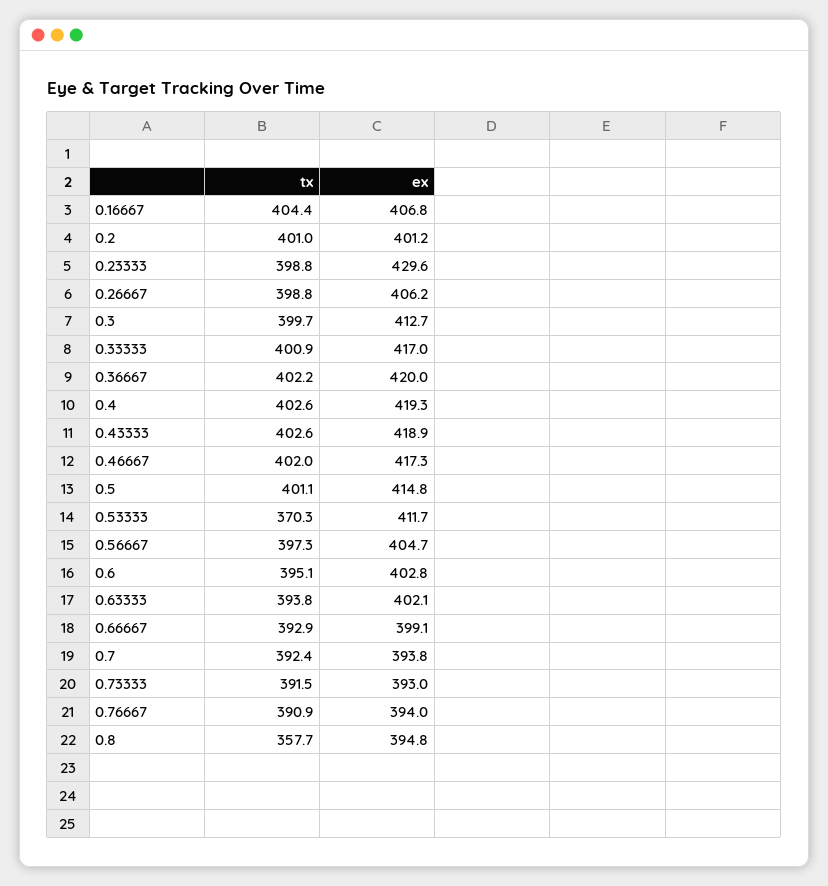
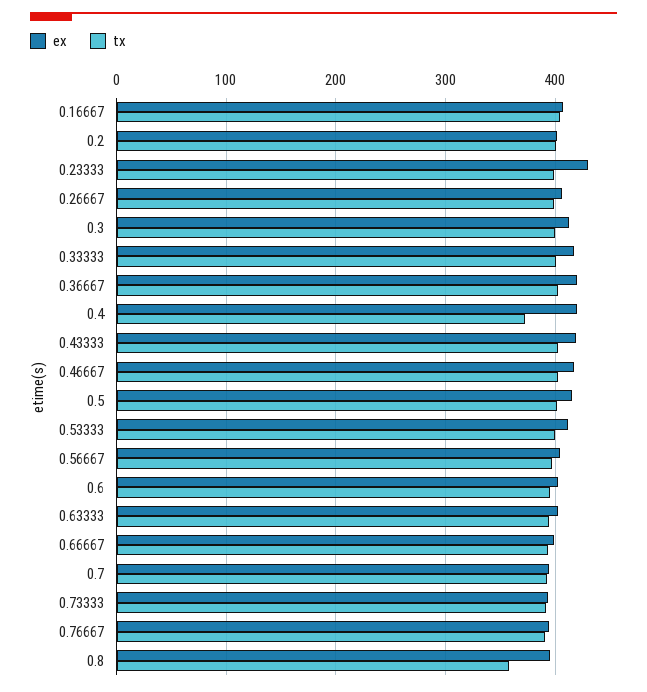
tx, 0.4: 402.6 -> 370
tx, 0.53333: 370.3 -> 400

